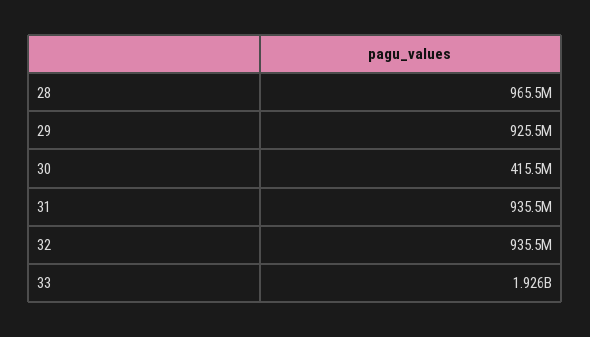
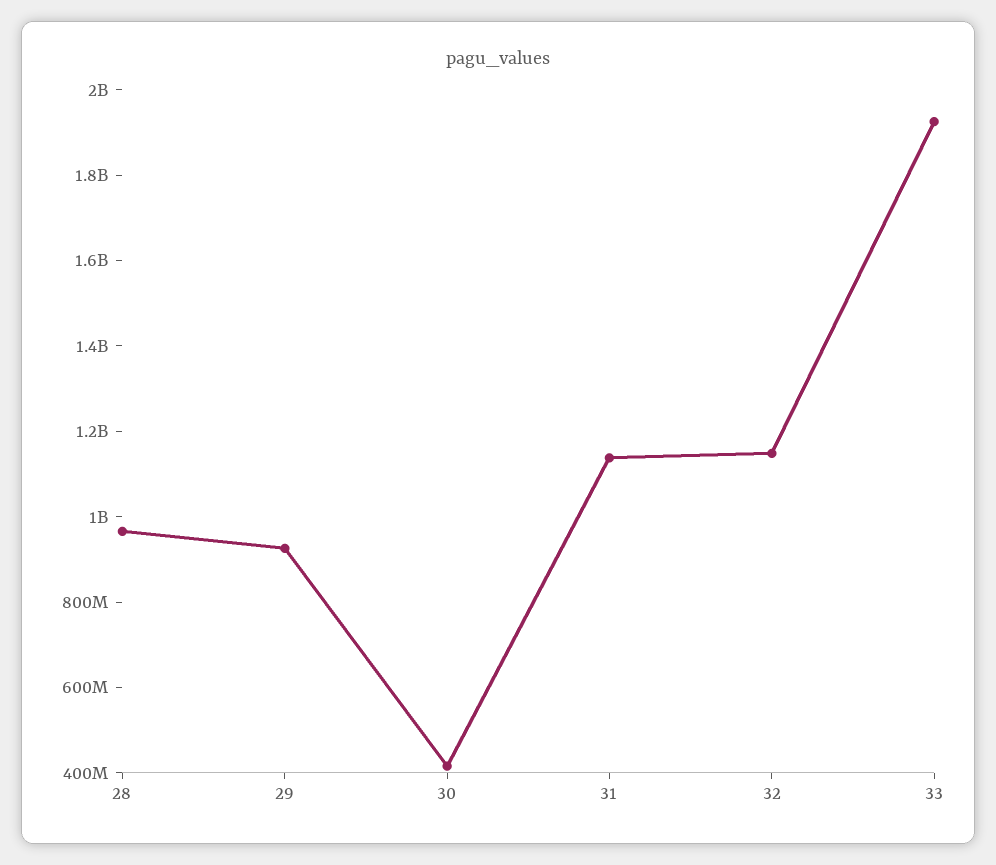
31: 935500000 -> 1150000000
32: 935500000 -> 1150000000

